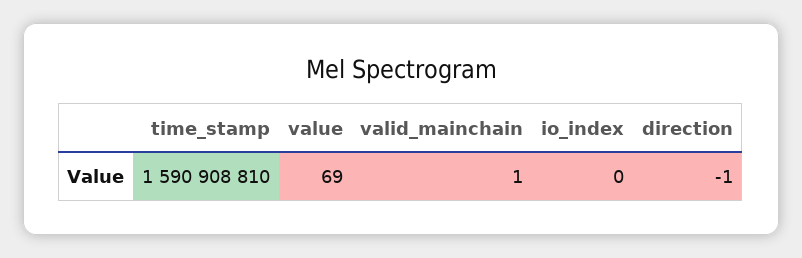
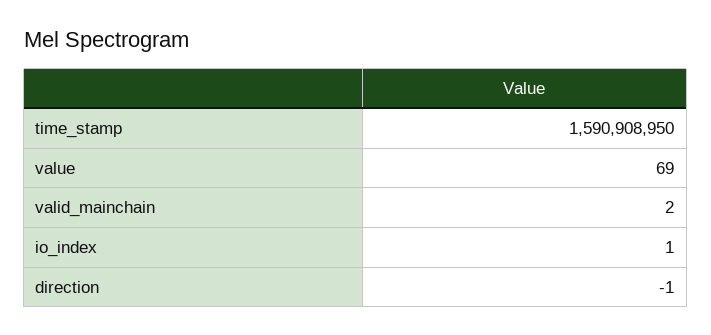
time_stamp: 1590908810 -> 1590908950
valid_mainchain: 1 -> 2
io_index: 0 -> 1

